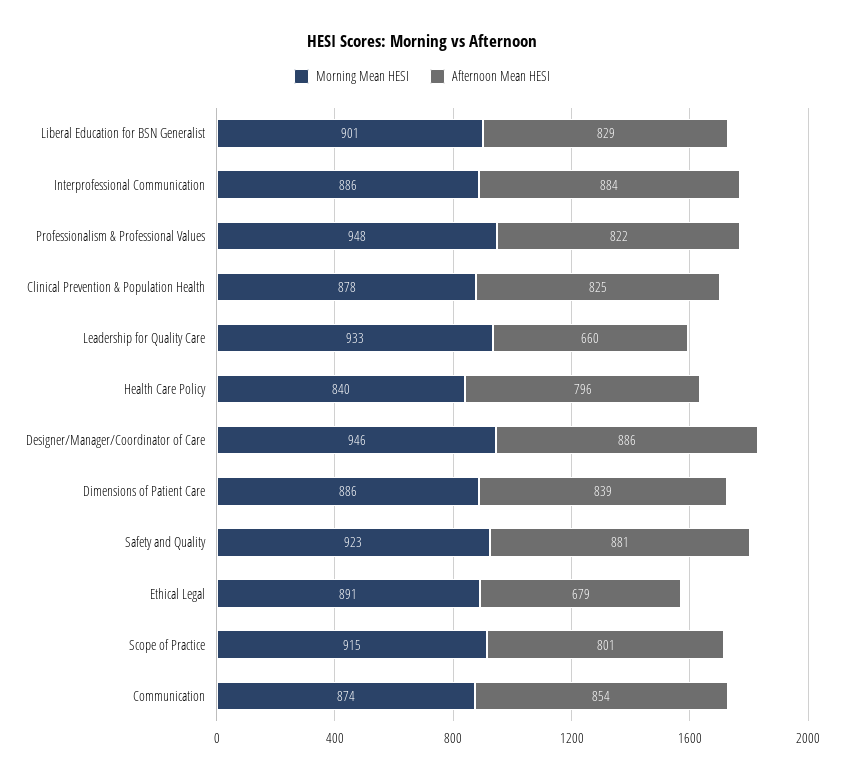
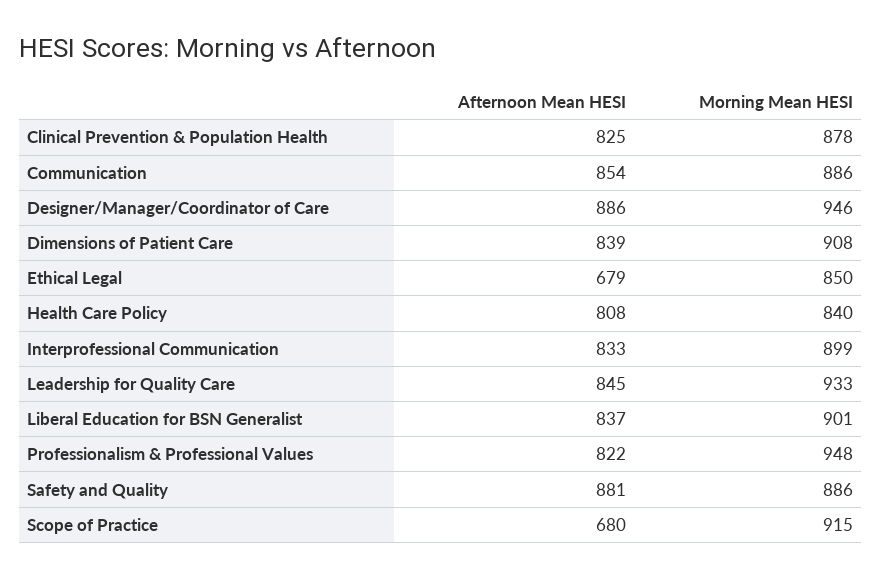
Afternoon Mean HESI, Liberal Education for BSN Generalist: 829 -> 837
Morning Mean HESI, Interprofessional Communication: 886 -> 899
Afternoon Mean HESI, Interprofessional Communication: 884 -> 833
Afternoon Mean HESI, Leadership for Quality Care: 660 -> 845
Afternoon Mean HESI, Health Care Policy: 796 -> 808
Morning Mean HESI, Dimensions of Patient Care: 886 -> 908
Morning Mean HESI, Safety and Quality: 923 -> 886
Morning Mean HESI, Ethical Legal: 891 -> 850
Afternoon Mean HESI, Scope of Practice: 801 -> 680
Morning Mean HESI, Communication: 874 -> 886

